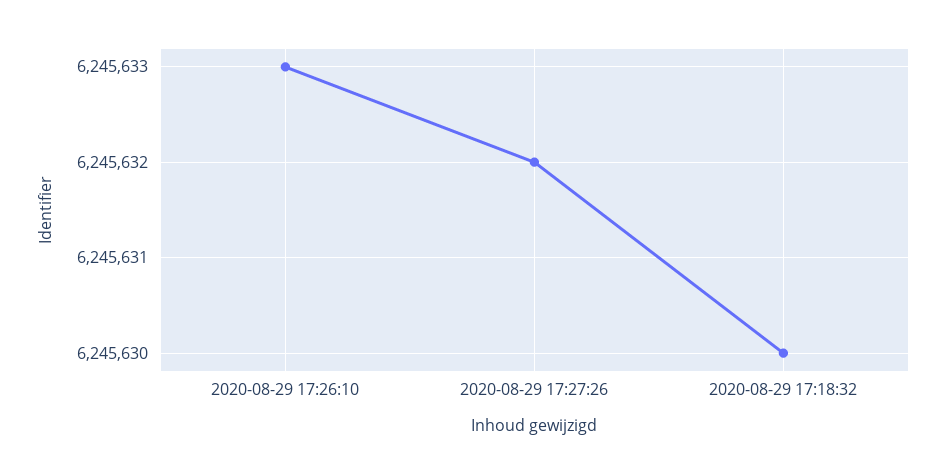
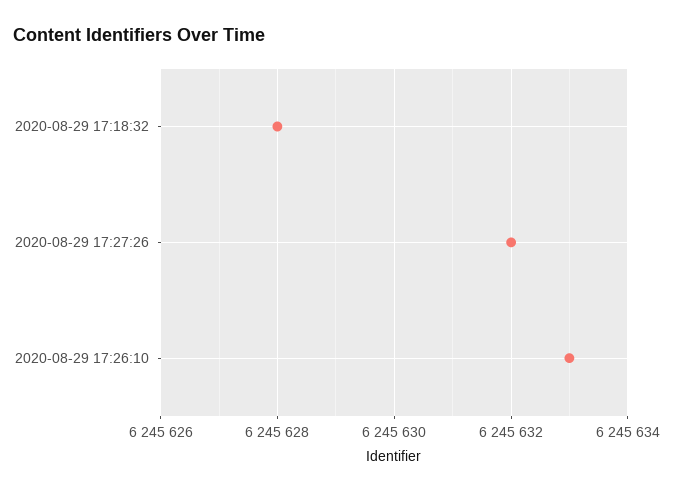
2020-08-29 17:18:32: 6245630 -> 6245628

